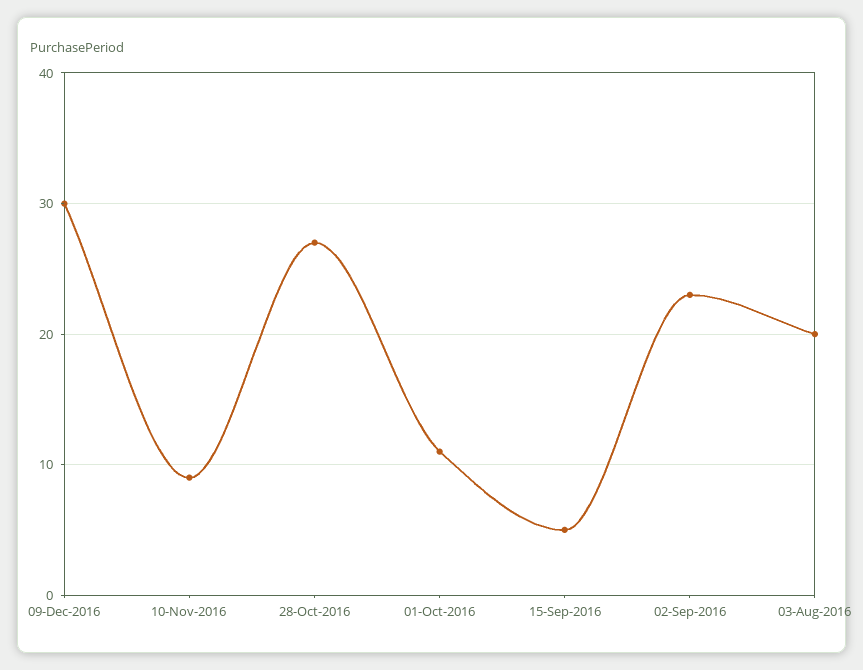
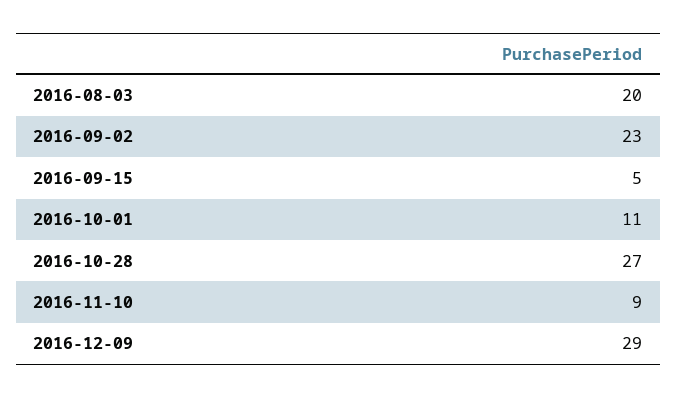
09-Dec-2016: 30 -> 29

